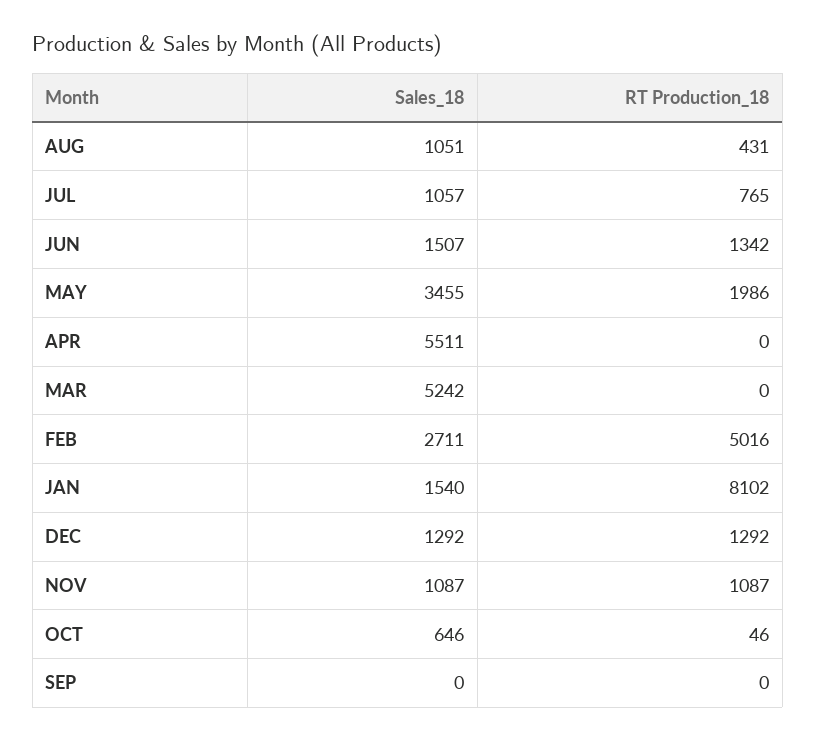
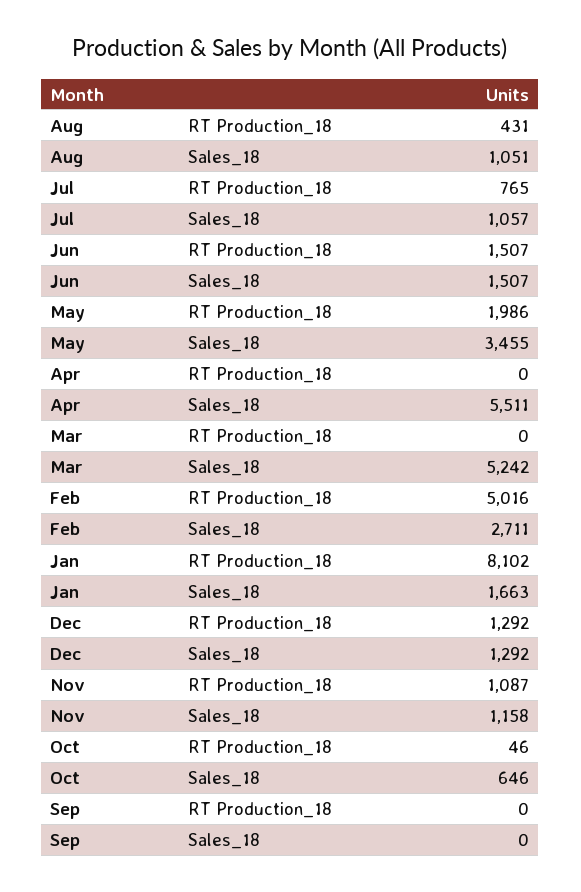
RT Production_18, JUN: 1342 -> 1507
Sales_18, JAN: 1540 -> 1663
Sales_18, NOV: 1087 -> 1158

